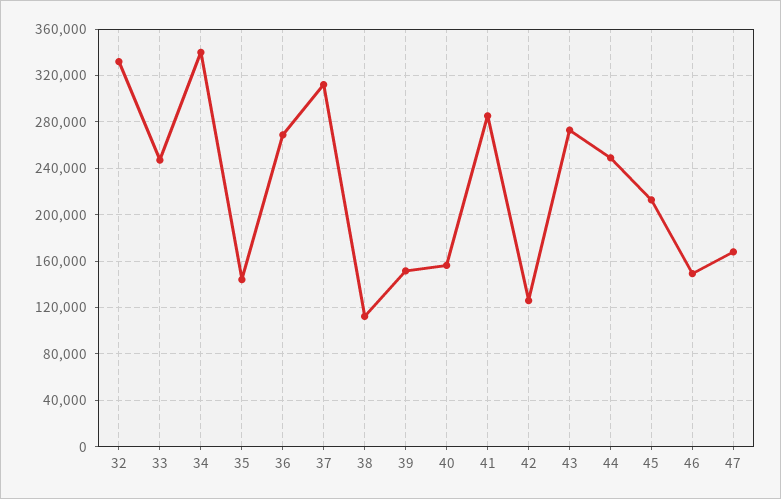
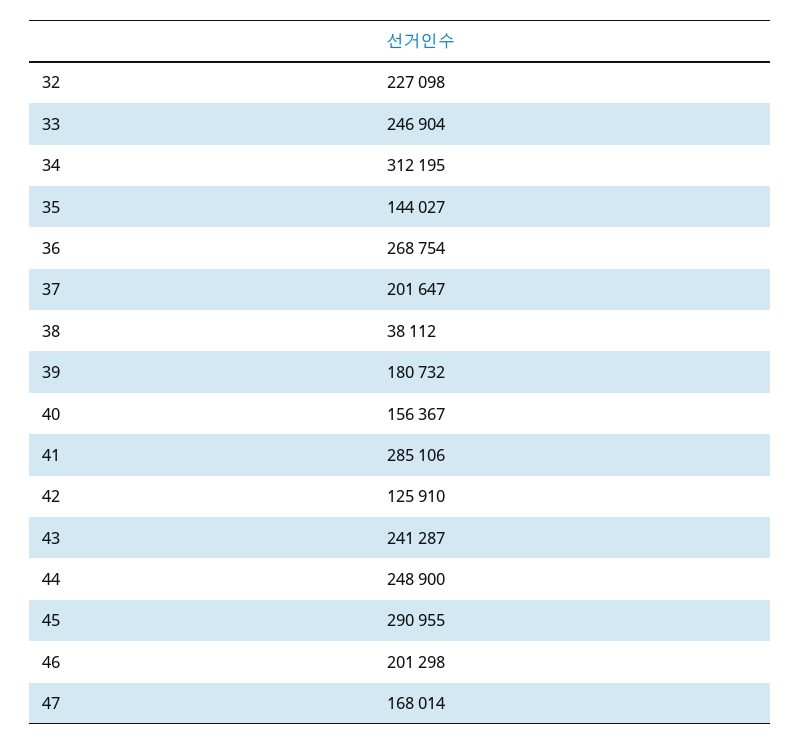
32: 330000 -> 227098
34: 340000 -> 312195
37: 310000 -> 201647
38: 110000 -> 38112
39: 150000 -> 180732
43: 270000 -> 241287
45: 210000 -> 290955
46: 150000 -> 201298

